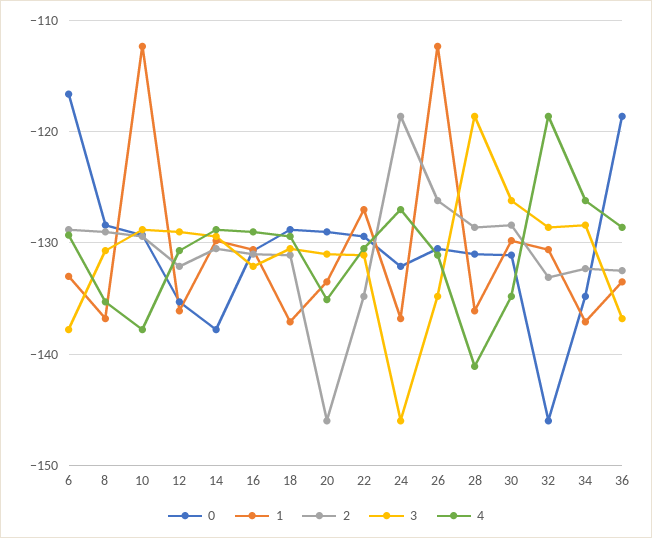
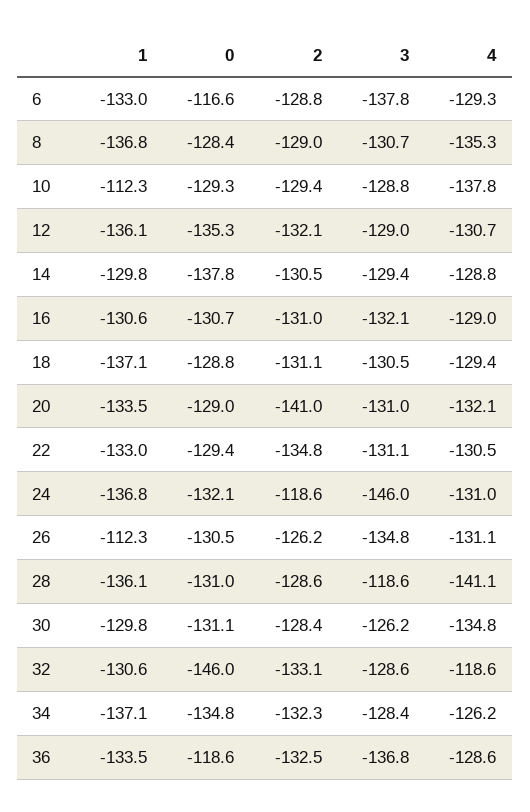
2, 20: -146 -> -141
4, 20: -135 -> -132.1
1, 22: -127 -> -133
4, 24: -127 -> -131

